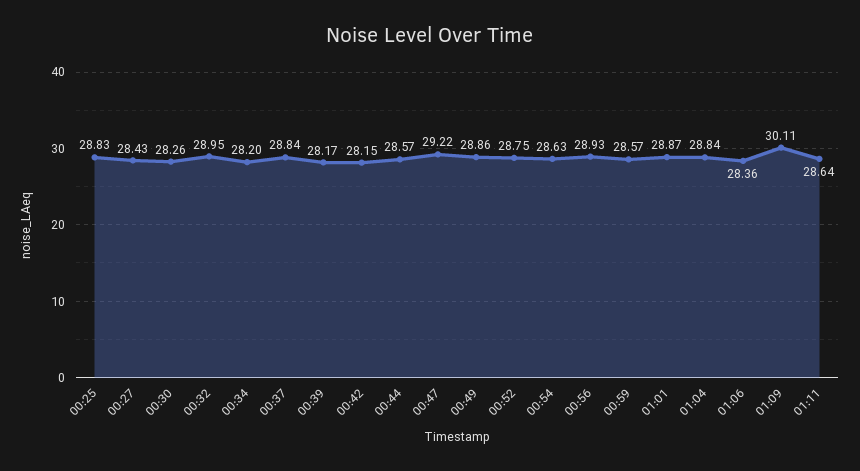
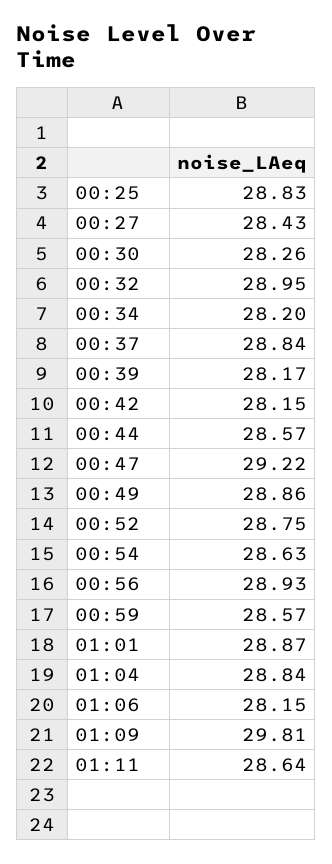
01:06: 28.36 -> 28.15
01:09: 30.11 -> 29.81

